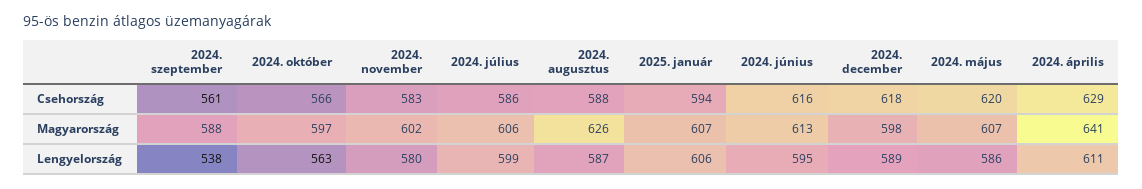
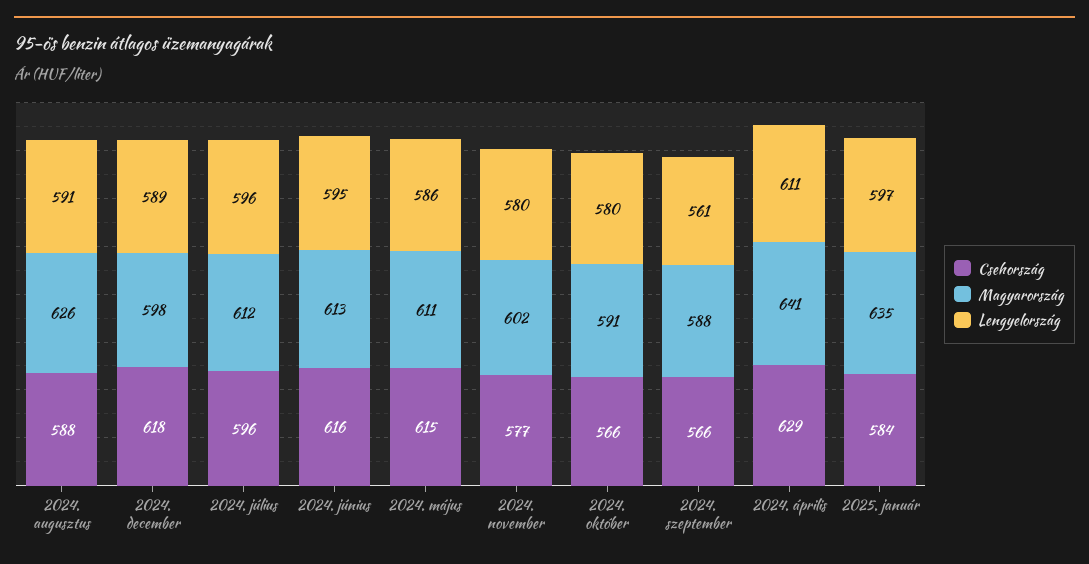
Csehország, 2024. szeptember: 561 -> 566
Csehország, 2024. november: 583 -> 577
Csehország, 2024. július: 586 -> 596
Csehország, 2025. január: 594 -> 584
Csehország, 2024. május: 620 -> 615
Magyarország, 2024. október: 597 -> 591
Magyarország, 2024. július: 606 -> 612
Magyarország, 2025. január: 607 -> 635
Magyarország, 2024. május: 607 -> 611
Lengyelország, 2024. szeptember: 538 -> 561
Lengyelország, 2024. október: 563 -> 580
Lengyelország, 2024. július: 599 -> 596
Lengyelország, 2024. augusztus: 587 -> 591
Lengyelország, 2025. január: 606 -> 597

